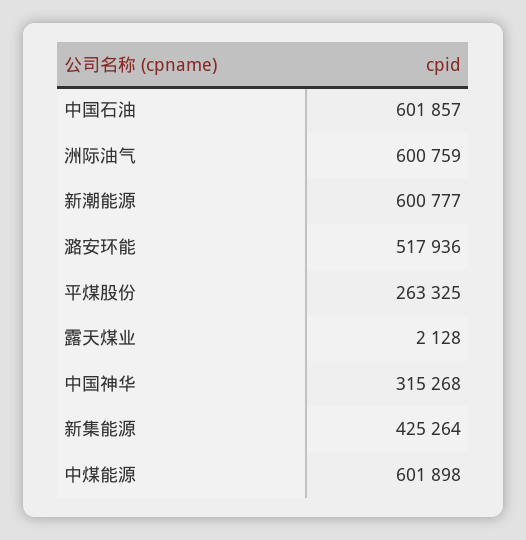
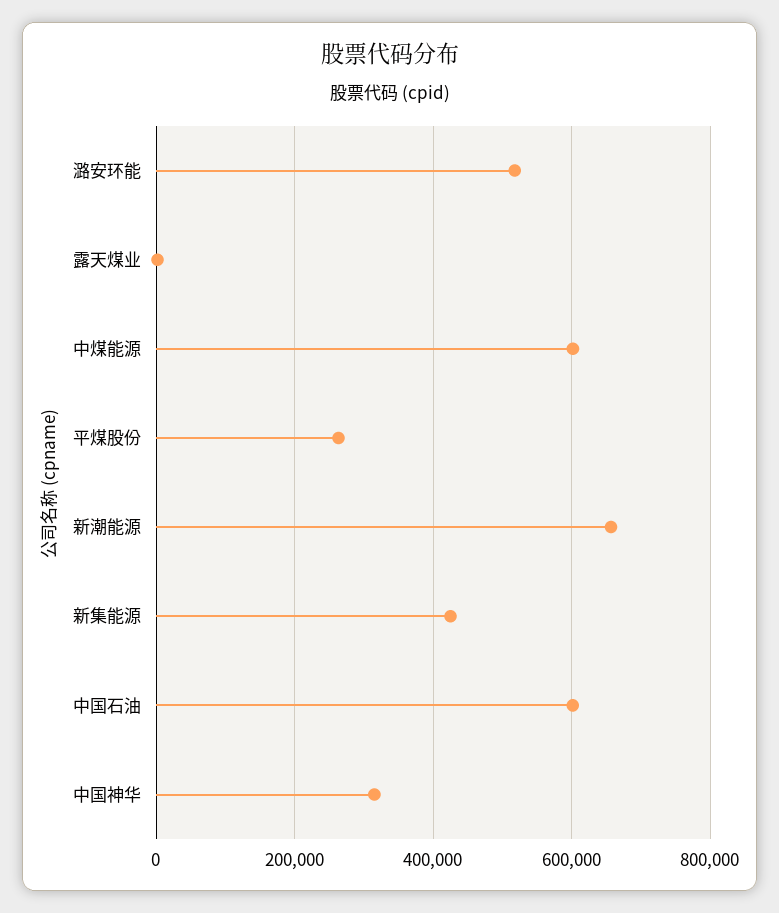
洲际油气: 600759 -> none
新潮能源: 600777 -> 660000

